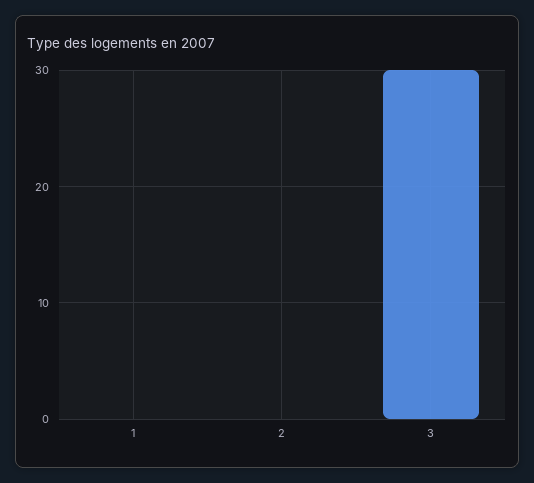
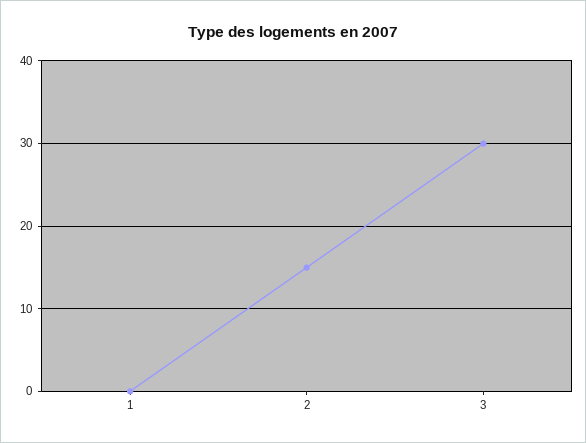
2: 0 -> 15

